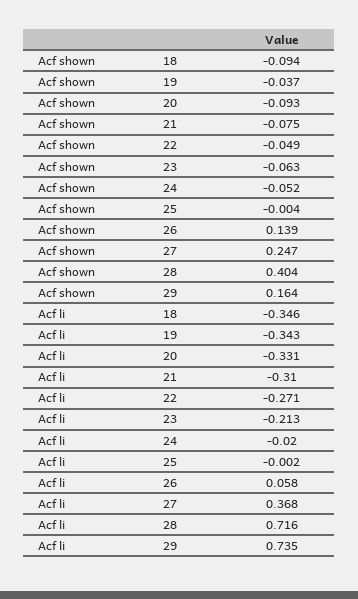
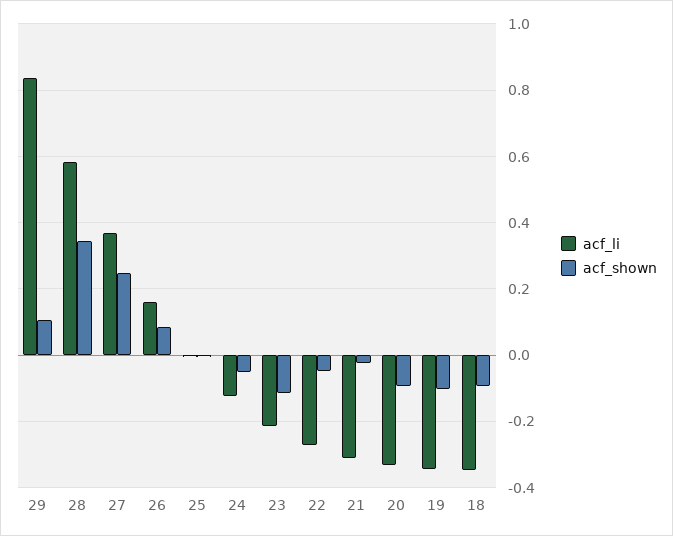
Acf shown, 19: -0.037 -> -0.1
Acf shown, 21: -0.075 -> -0.02
Acf shown, 23: -0.063 -> -0.12
Acf shown, 26: 0.139 -> 0.08
Acf shown, 28: 0.404 -> 0.34
Acf shown, 29: 0.164 -> 0.1
Acf li, 24: -0.02 -> -0.12
Acf li, 26: 0.058 -> 0.16
Acf li, 28: 0.716 -> 0.58
Acf li, 29: 0.735 -> 0.84

